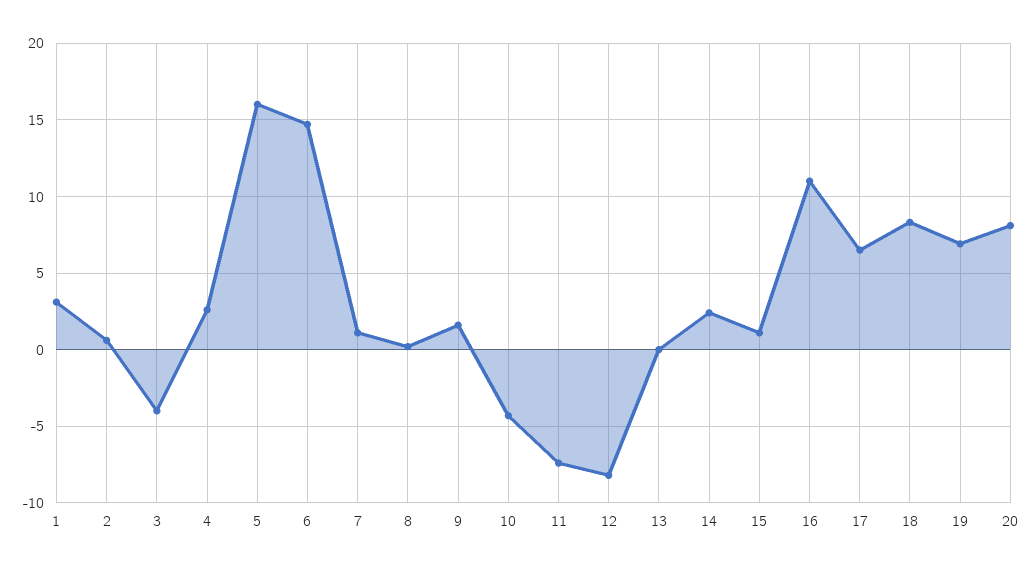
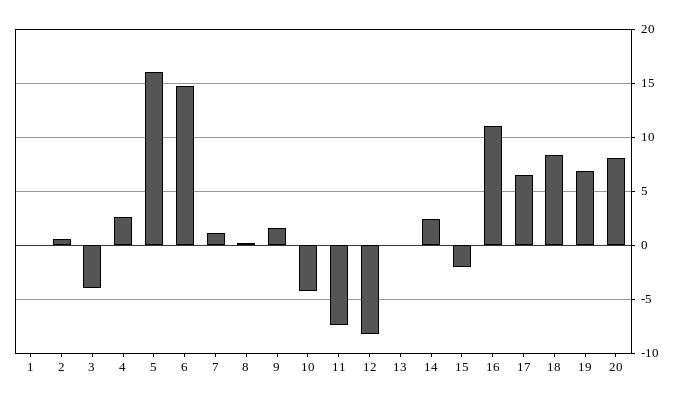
1: 3 -> 0
15: 1 -> -2

